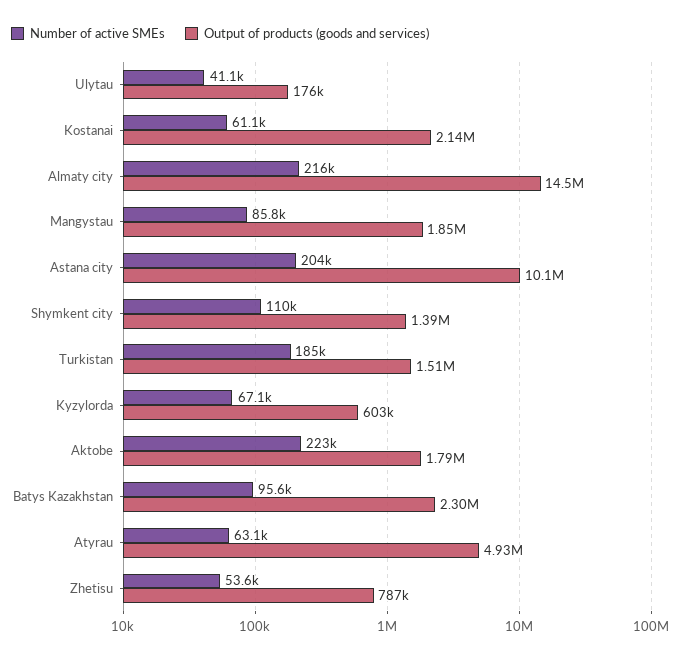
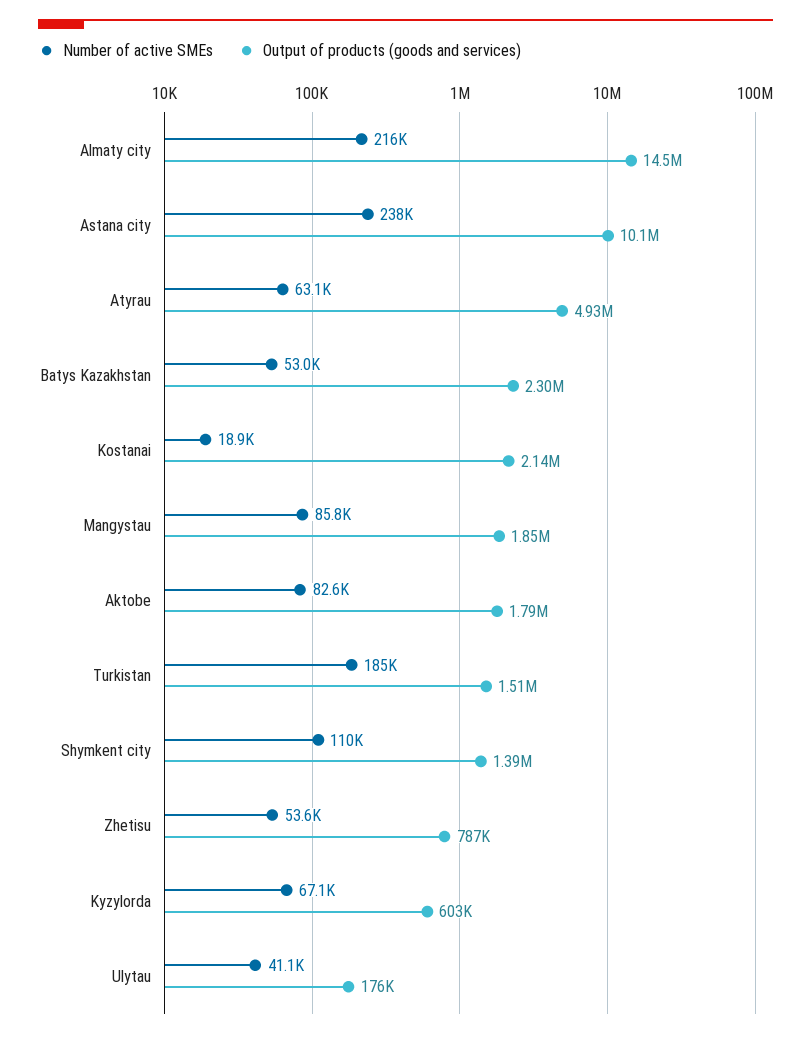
Number of active SMEs, Kostanai: 61100 -> 18900
Number of active SMEs, Astana city: 204000 -> 238000
Number of active SMEs, Aktobe: 223000 -> 82600
Number of active SMEs, Batys Kazakhstan: 95600 -> 53000

